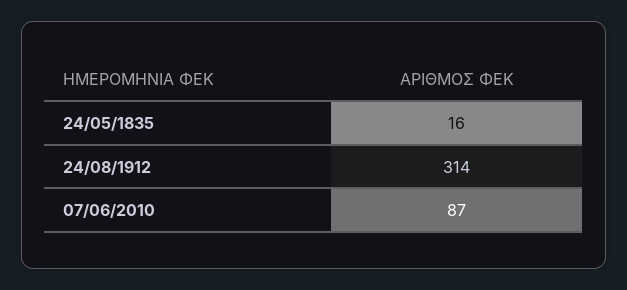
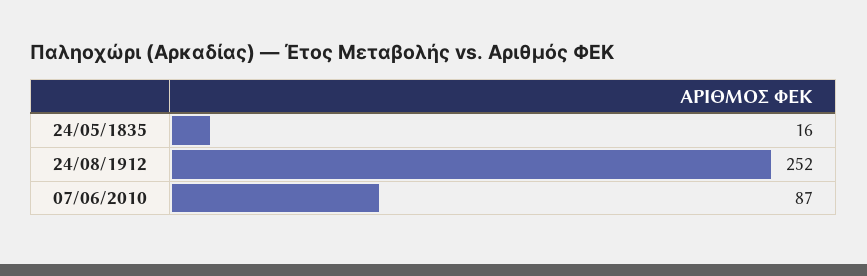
24/08/1912: 314 -> 252

